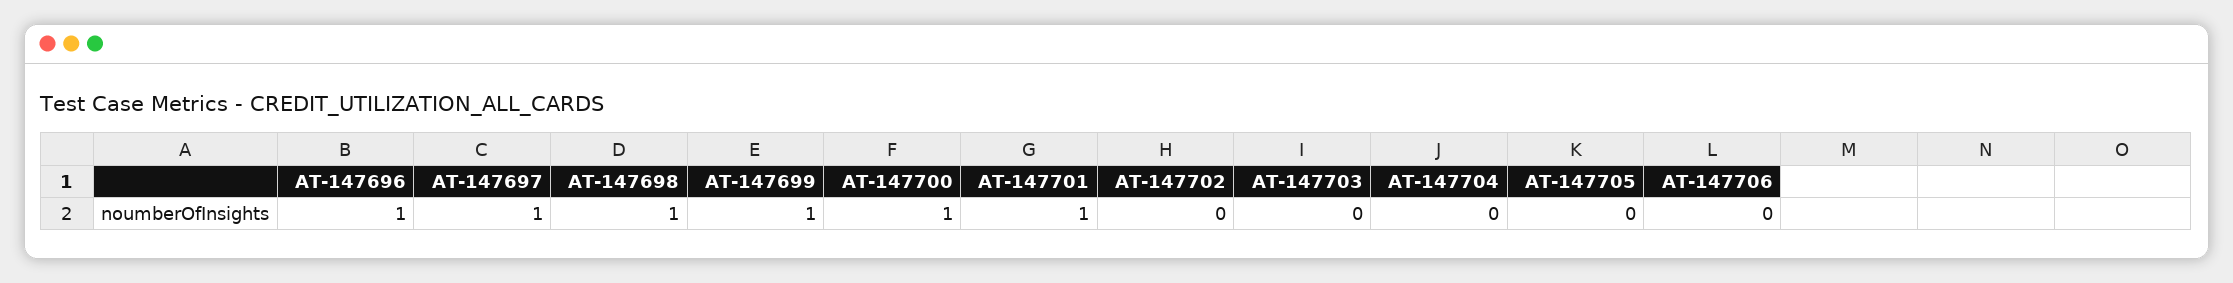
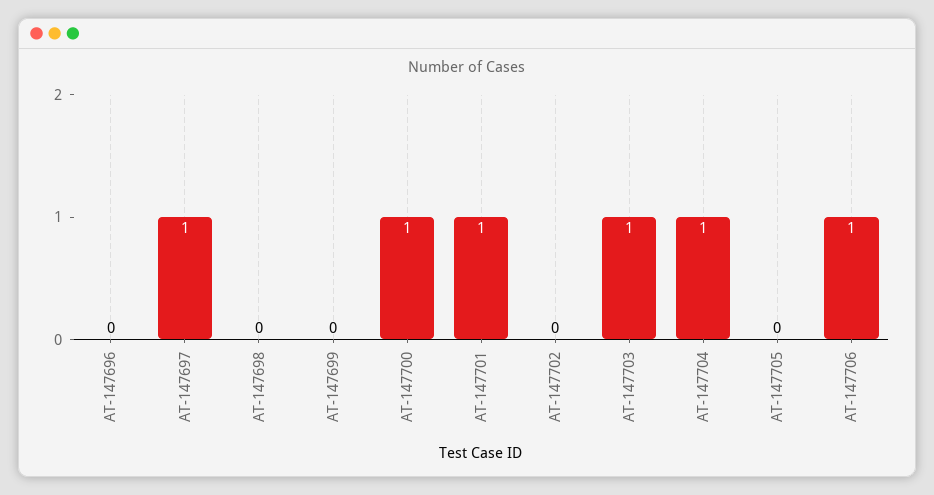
AT-147696: 1 -> 0
AT-147698: 1 -> 0
AT-147699: 1 -> 0
AT-147703: 0 -> 1
AT-147704: 0 -> 1
AT-147706: 0 -> 1

